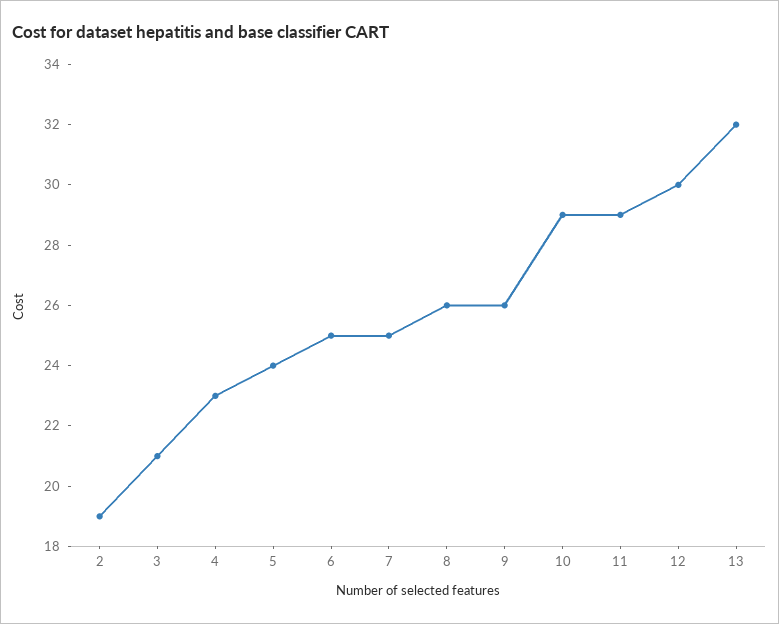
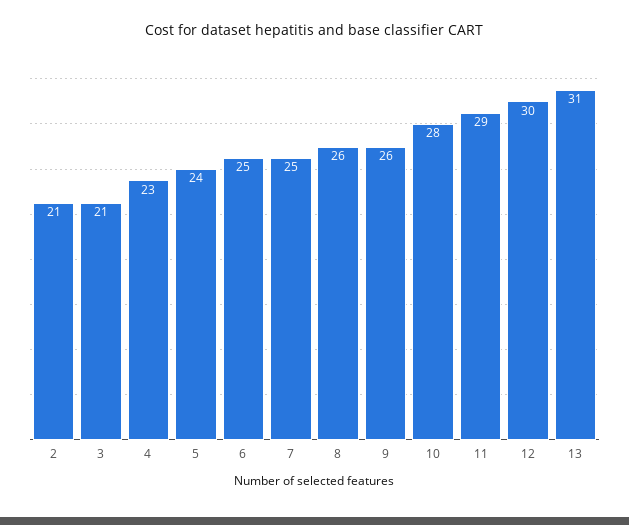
2: 19 -> 21
10: 29 -> 28
13: 32 -> 31

